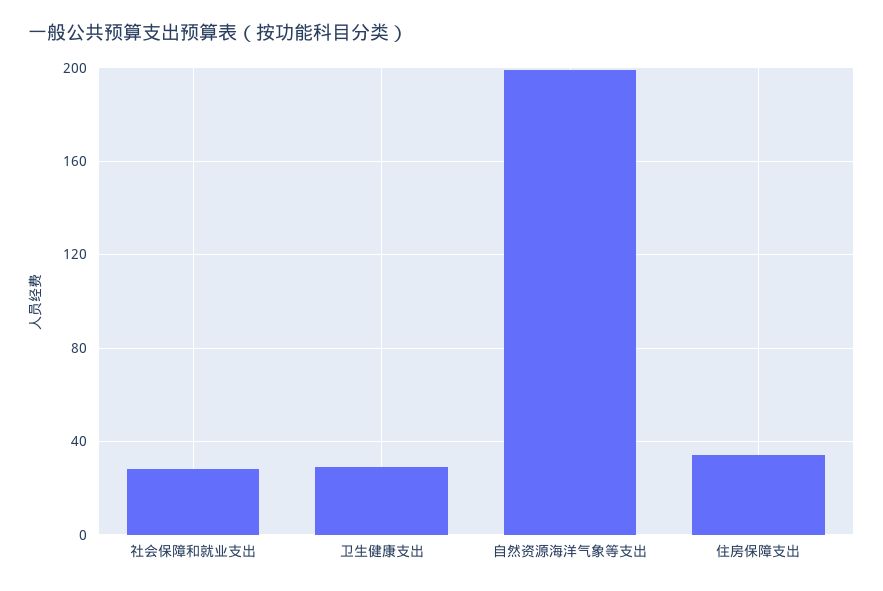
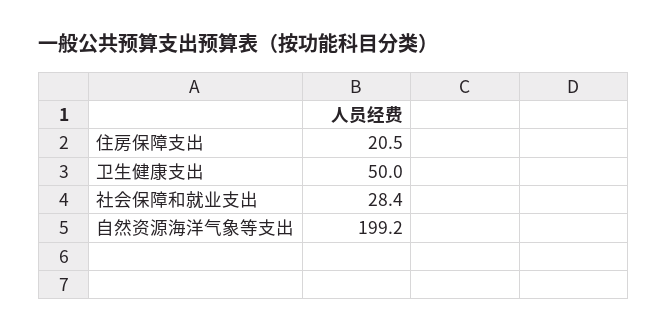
卫生健康支出: 30 -> 50
住房保障支出: 35 -> 20.5

